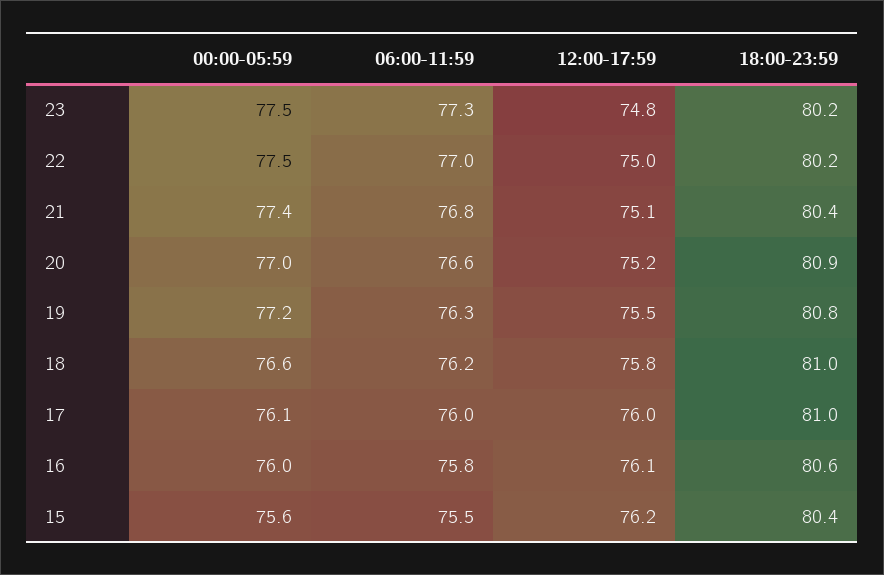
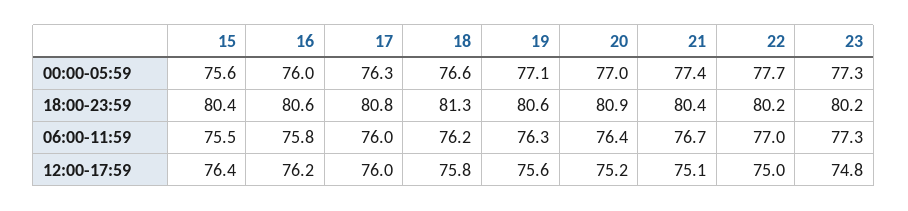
00:00-05:59, 23: 77.5 -> 77.3
00:00-05:59, 22: 77.5 -> 77.7
06:00-11:59, 21: 76.8 -> 76.7
06:00-11:59, 20: 76.6 -> 76.4
00:00-05:59, 19: 77.2 -> 77.1
12:00-17:59, 19: 75.5 -> 75.6
18:00-23:59, 19: 80.8 -> 80.6
18:00-23:59, 18: 81 -> 81.3
00:00-05:59, 17: 76.1 -> 76.3
18:00-23:59, 17: 81 -> 80.8
12:00-17:59, 16: 76.1 -> 76.2
12:00-17:59, 15: 76.2 -> 76.4

